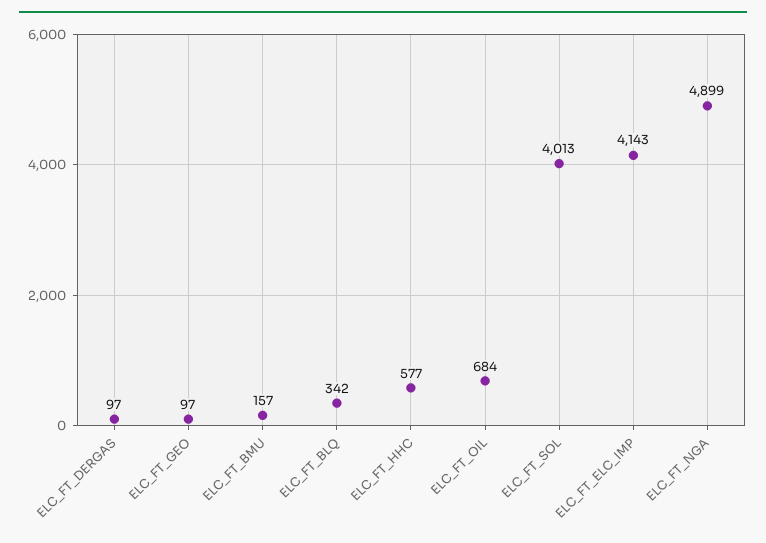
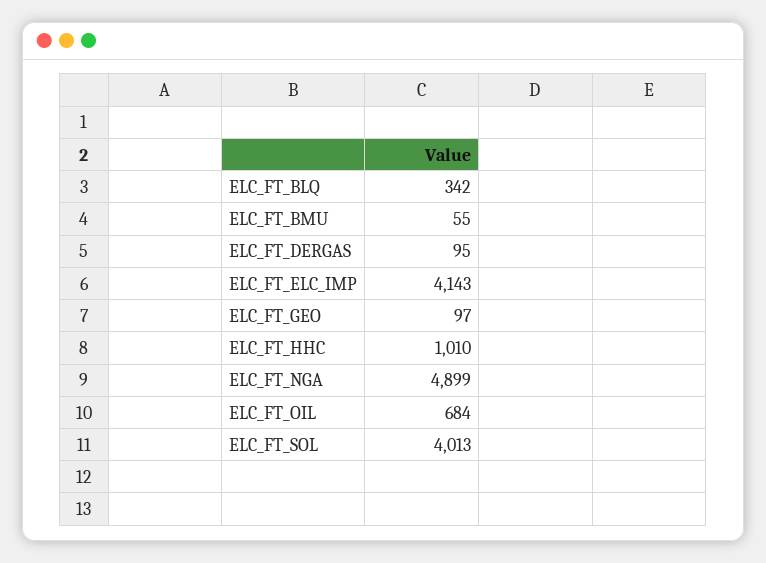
ELC_FT_DERGAS: 97 -> 95
ELC_FT_BMU: 157 -> 55
ELC_FT_HHC: 577 -> 1010

